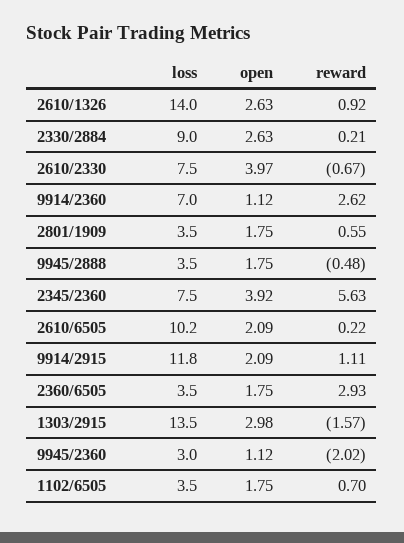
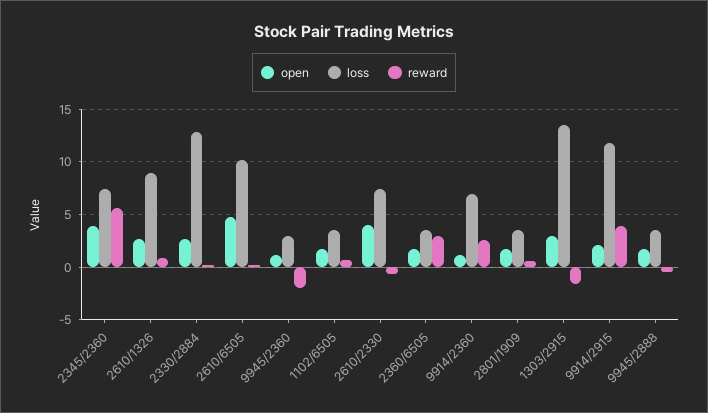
loss, 2610/1326: 14 -> 9
loss, 2330/2884: 9 -> 13
open, 2610/6505: 2.09 -> 5
reward, 9914/2915: 1.11 -> 4

